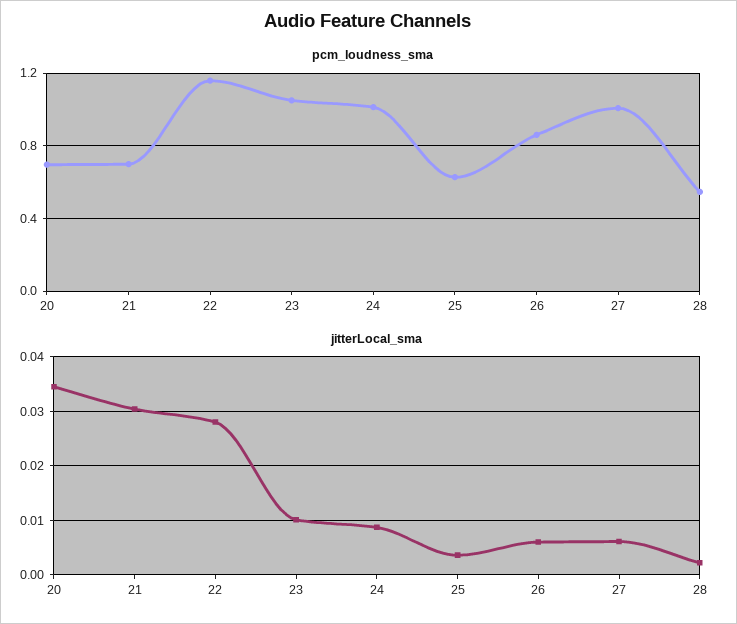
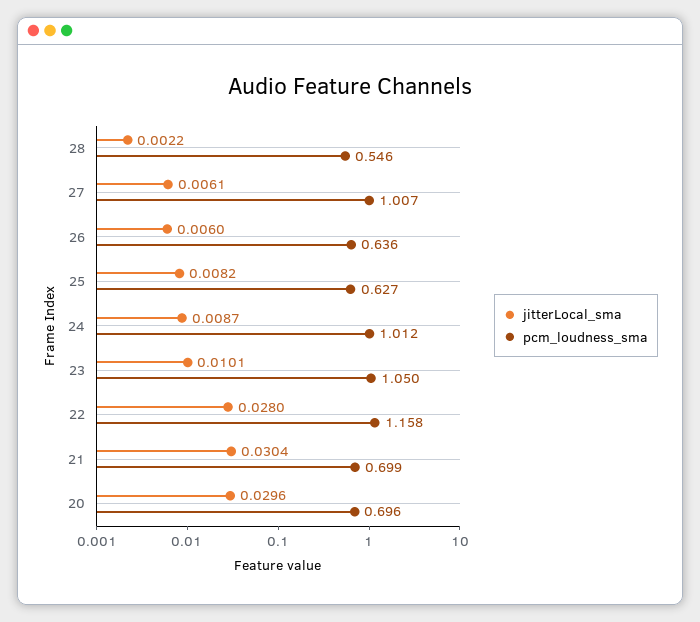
pcm_loudness_sma, 26: 0.85 -> 0.636
jitterLocal_sma, 20: 0.034 -> 0.0296
jitterLocal_sma, 25: 0.004 -> 0.0082

